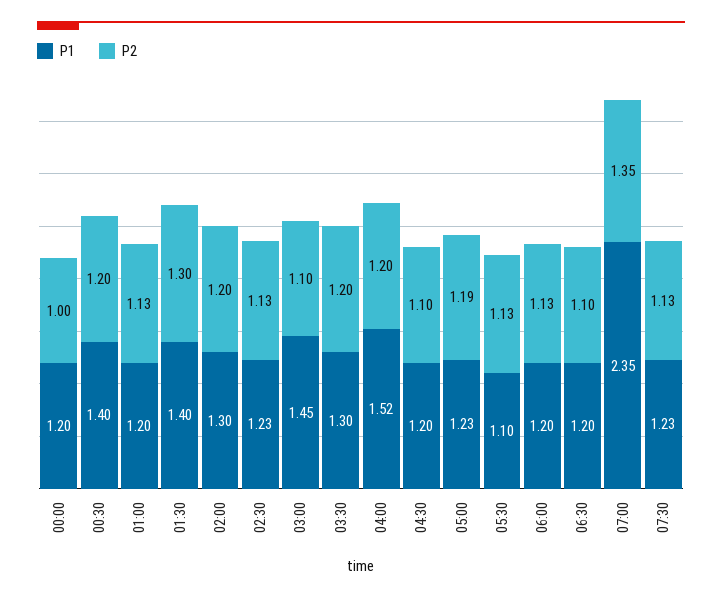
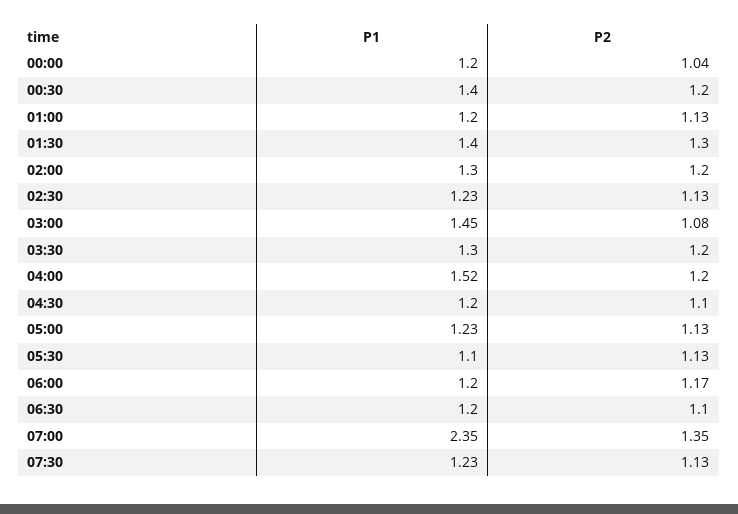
P2, 00:00: 1 -> 1.04
P2, 03:00: 1.1 -> 1.08
P2, 05:00: 1.19 -> 1.13
P2, 06:00: 1.13 -> 1.17

